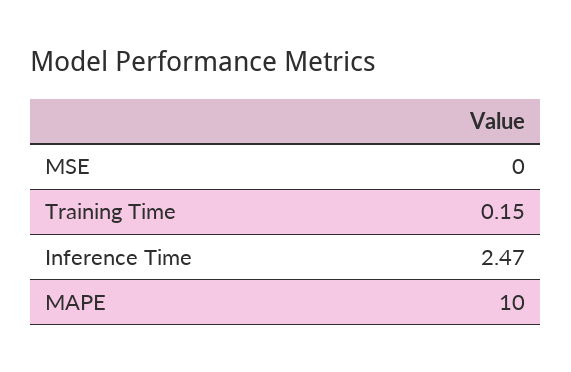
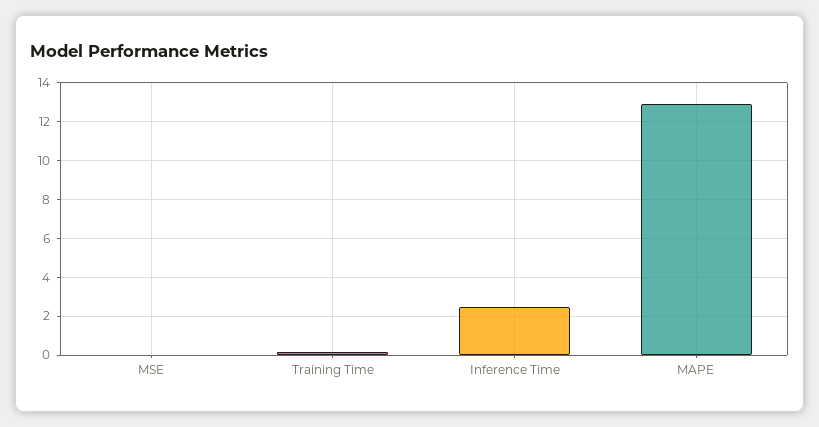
MAPE: 10 -> 13

